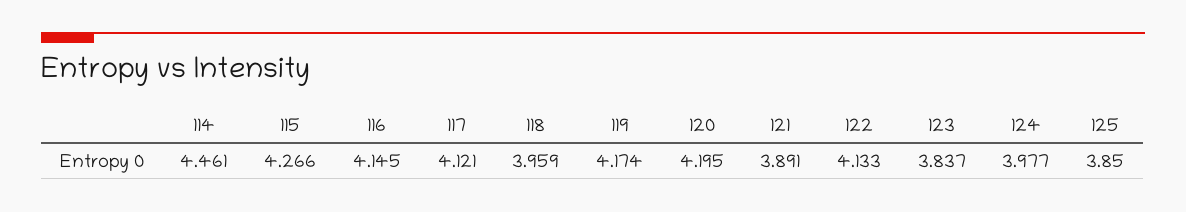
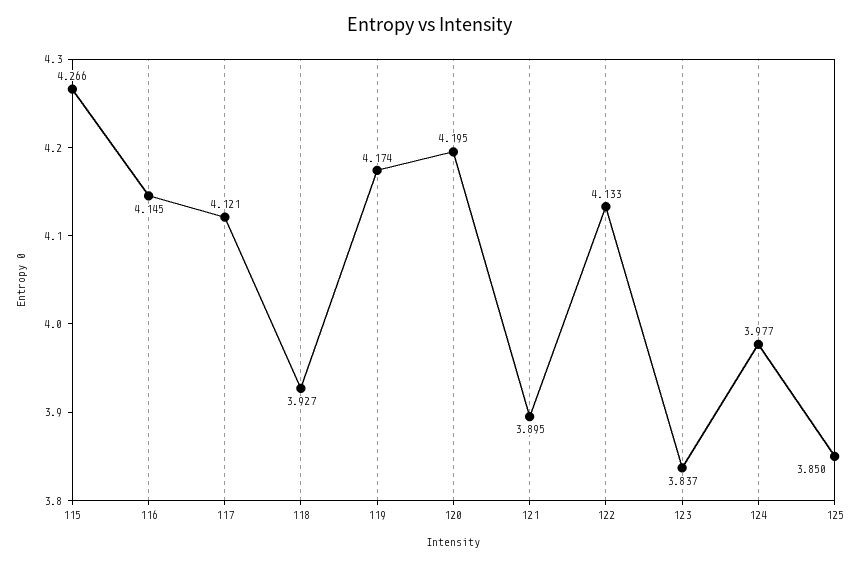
114: 4.461 -> none
118: 3.959 -> 3.927
121: 3.891 -> 3.895

